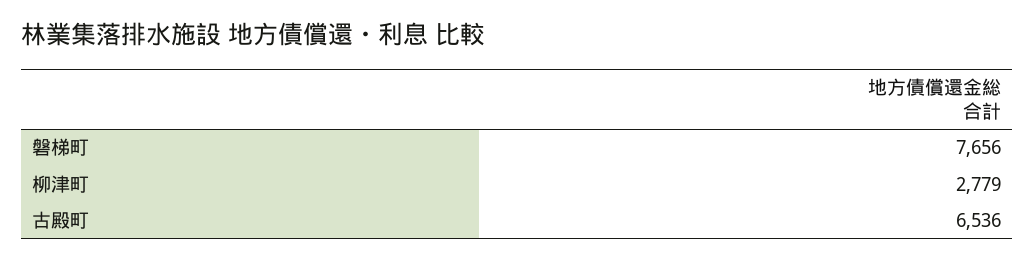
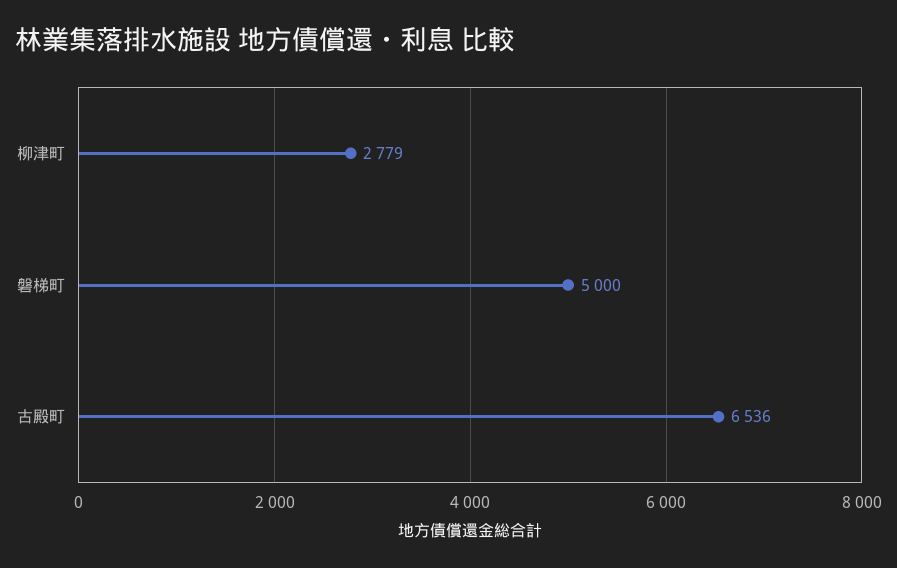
磐梯町: 7656 -> 5000

